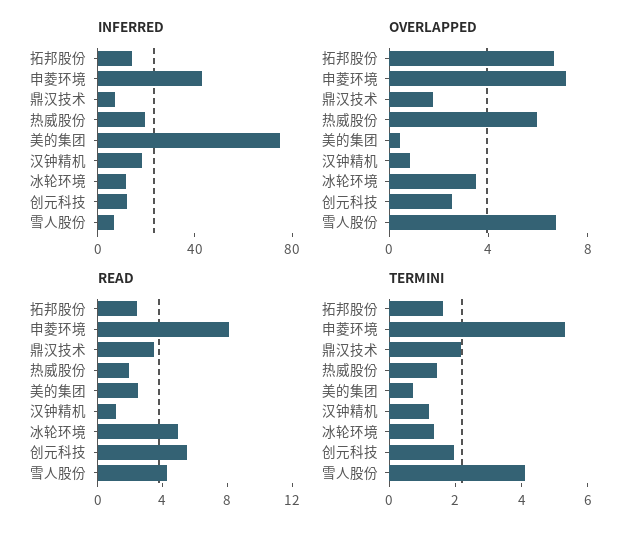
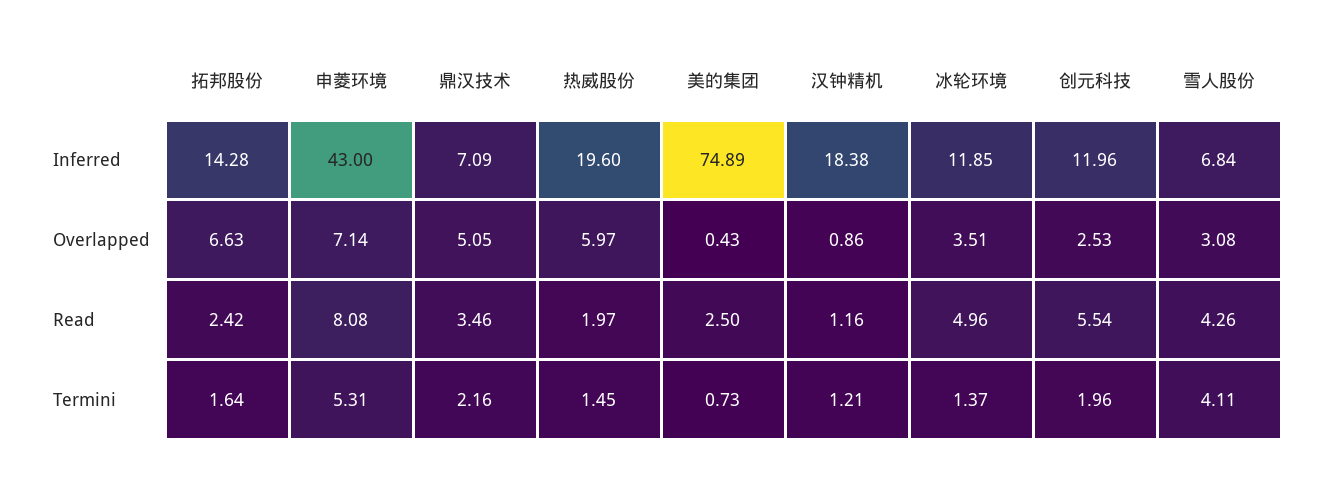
OVERLAPPED, 鼎汉技术: 2 -> 5.05
OVERLAPPED, 雪人股份: 7 -> 3.08

